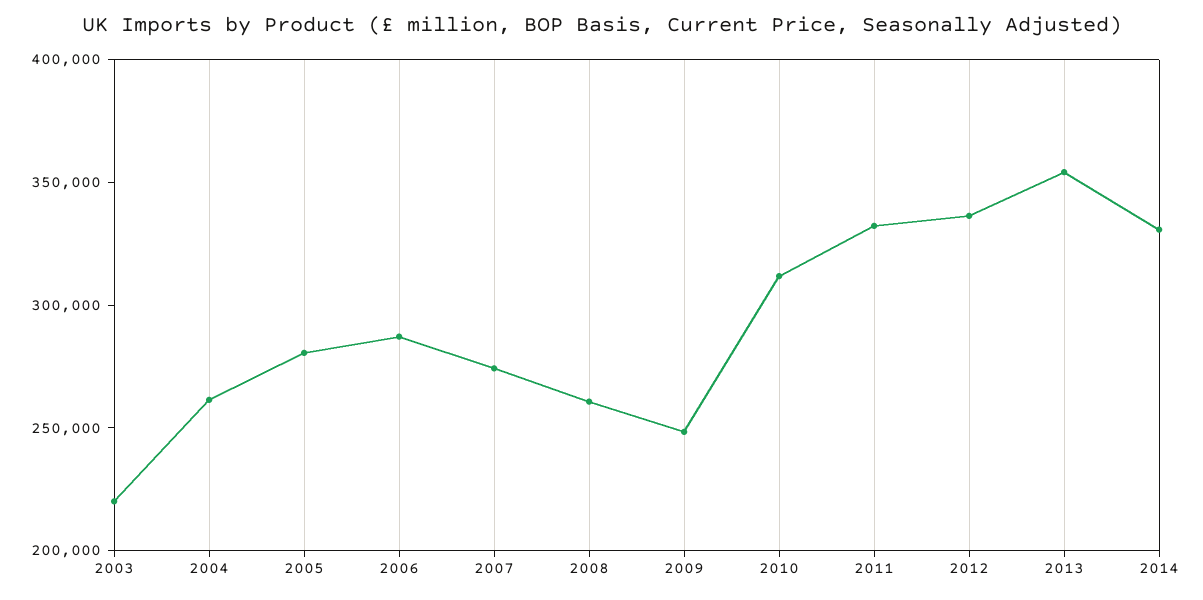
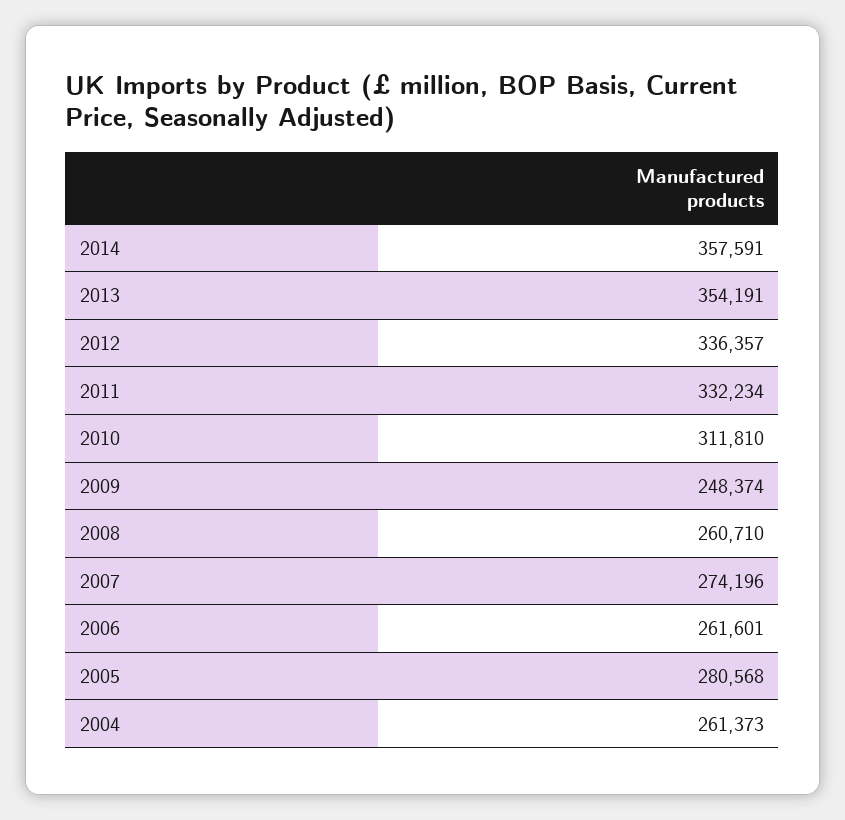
2003: 220000 -> none
2006: 290000 -> 261601
2014: 330000 -> 357591

